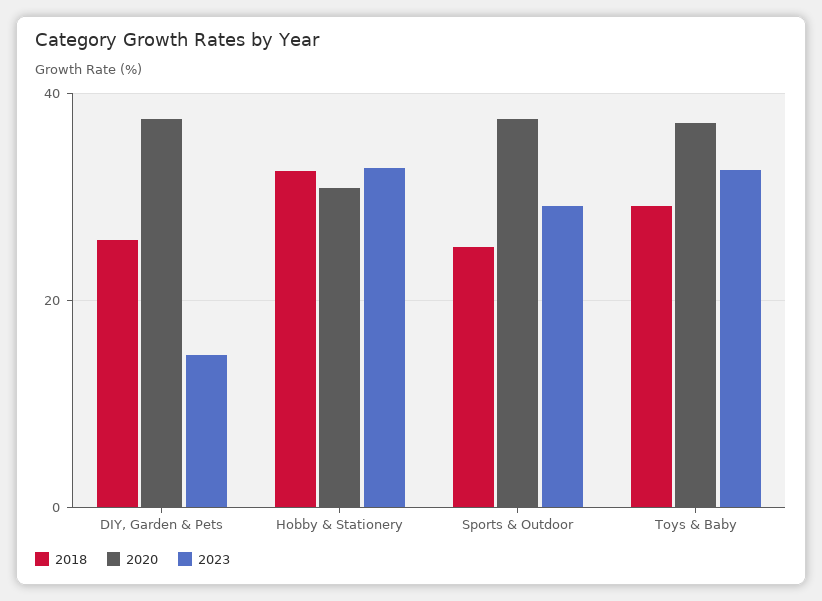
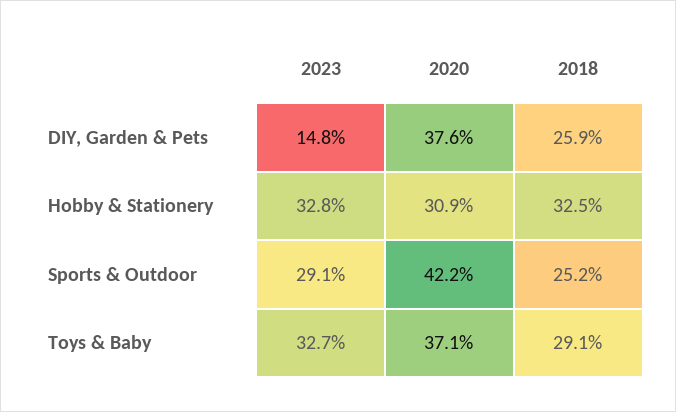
2020, Sports & Outdoor: 38 -> 42.2

